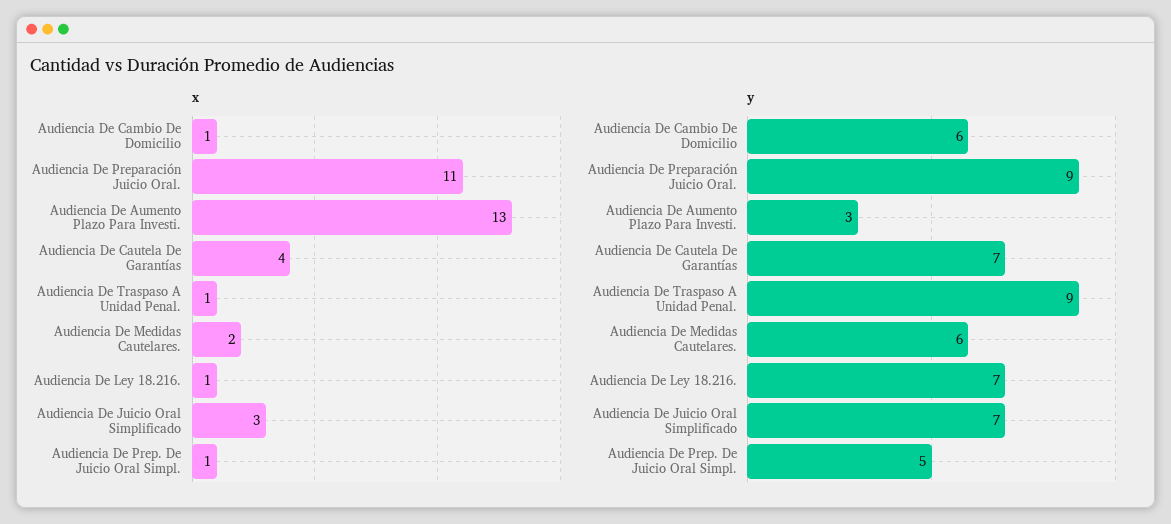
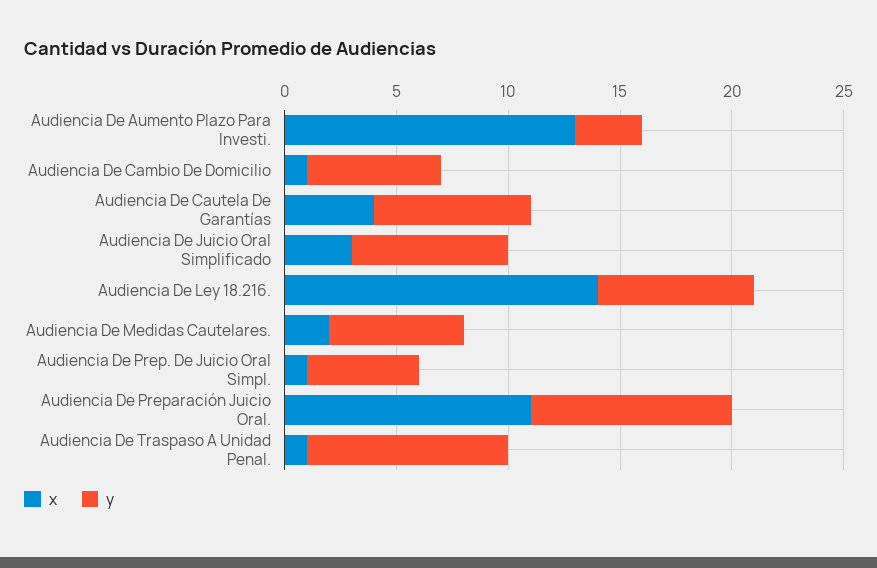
x, Audiencia De Ley 18.216.: 1 -> 14

